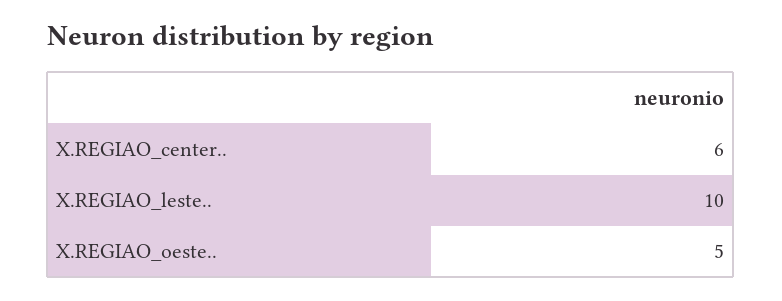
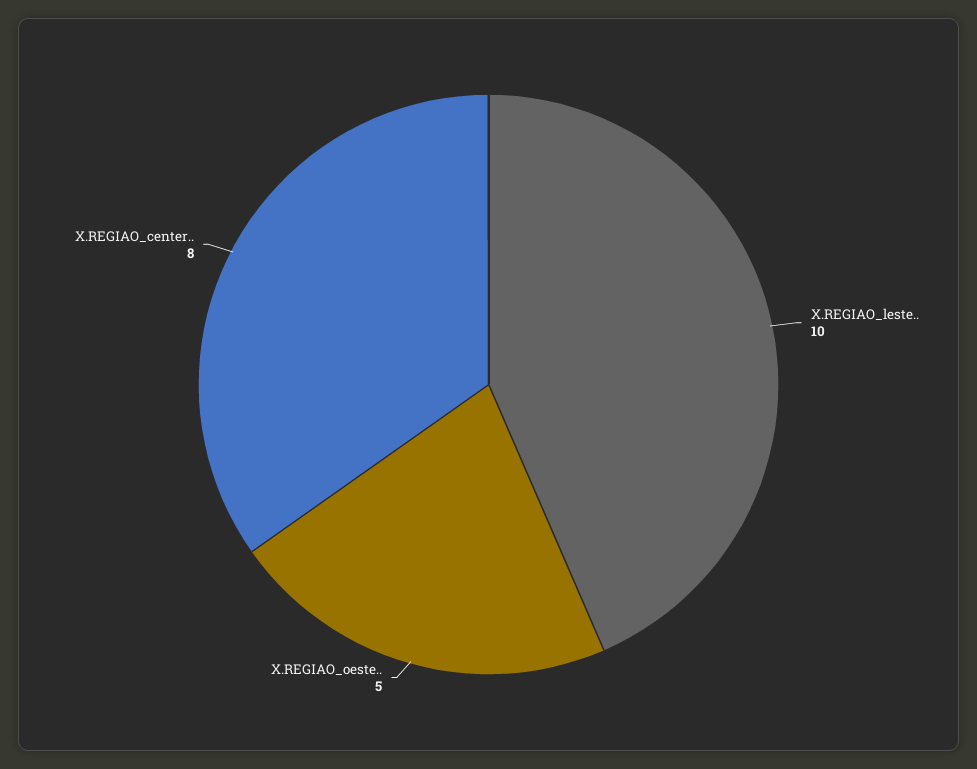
X.REGIAO_center..: 6 -> 8

